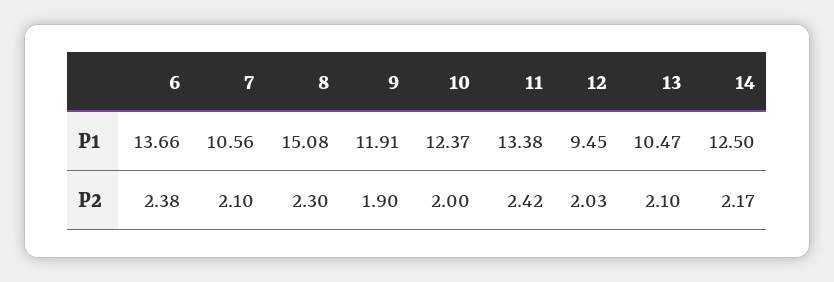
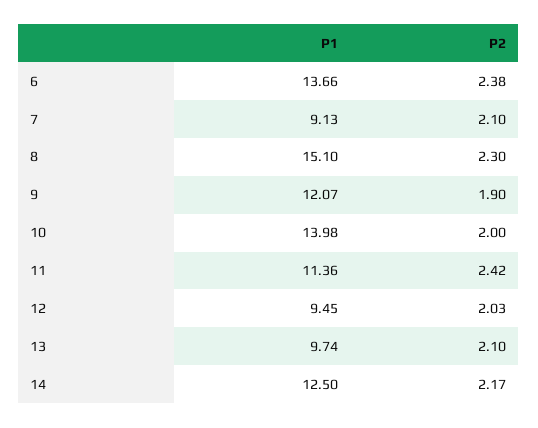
7, P1: 10.56 -> 9.13
8, P1: 15.08 -> 15.1
9, P1: 11.91 -> 12.07
10, P1: 12.37 -> 13.98
11, P1: 13.38 -> 11.36
13, P1: 10.47 -> 9.74

